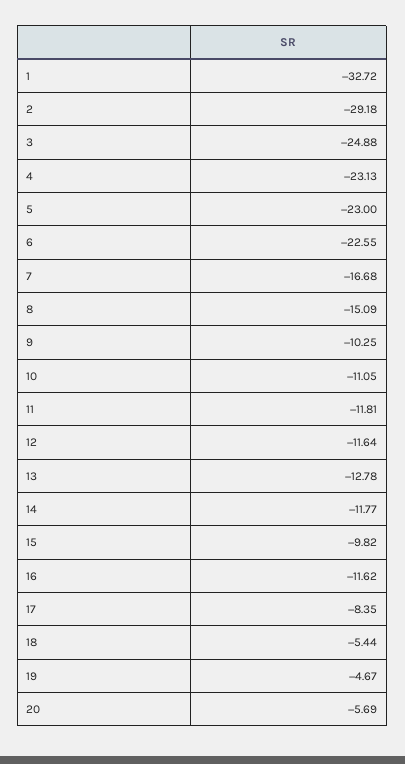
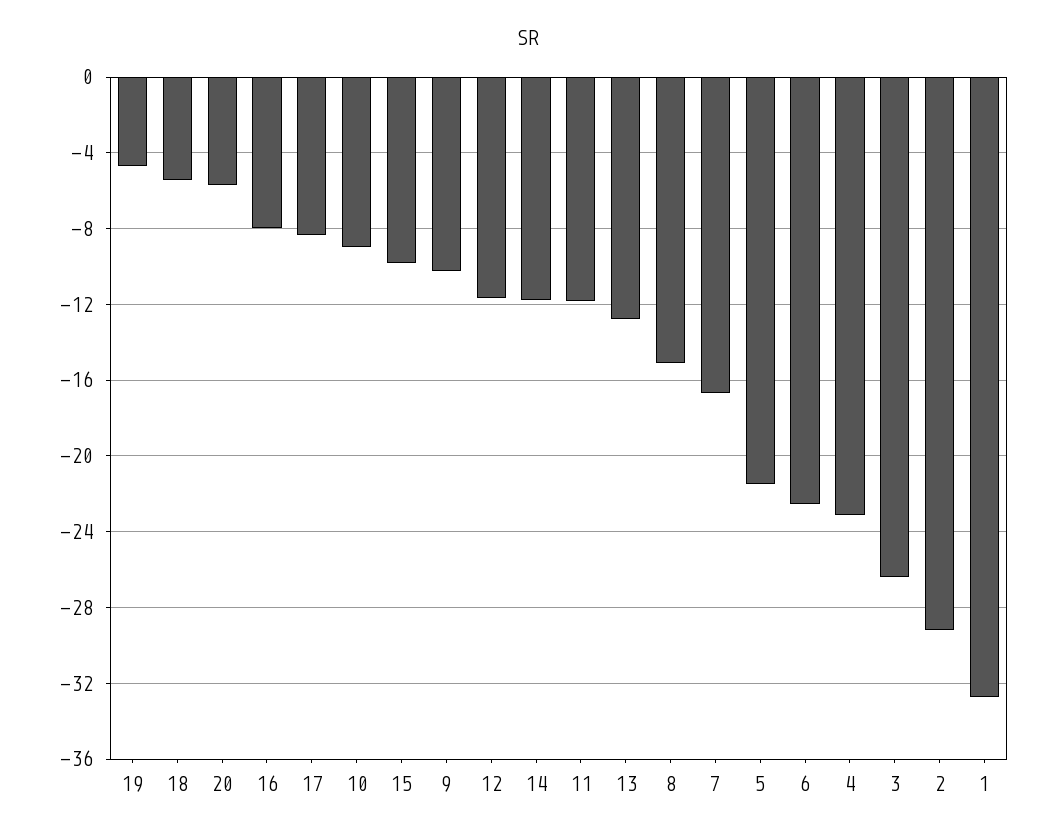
3: -24.88 -> -26.5
5: -23 -> -21.5
10: -11.05 -> -9
16: -11.62 -> -8

